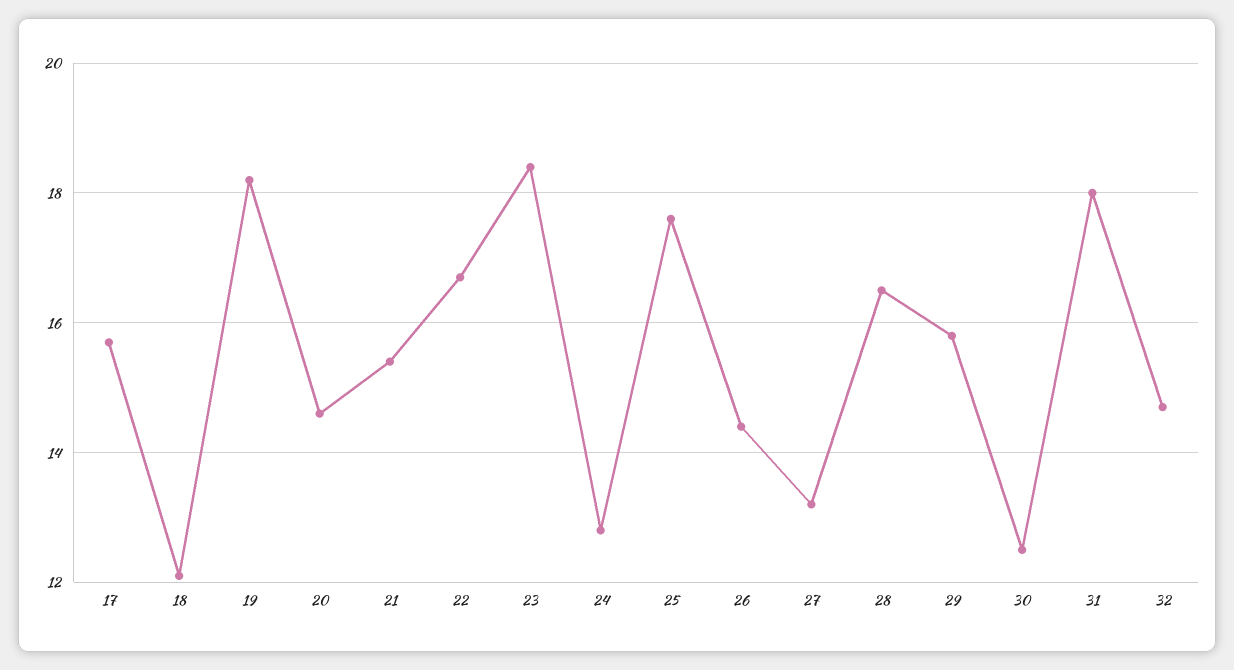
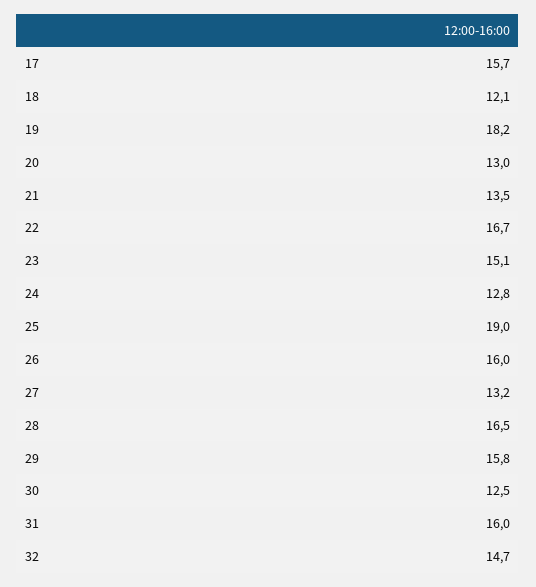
20: 14.5 -> 13
21: 15.5 -> 13.5
23: 18.5 -> 15.1
25: 17.5 -> 19
26: 14.5 -> 16
31: 18 -> 16

